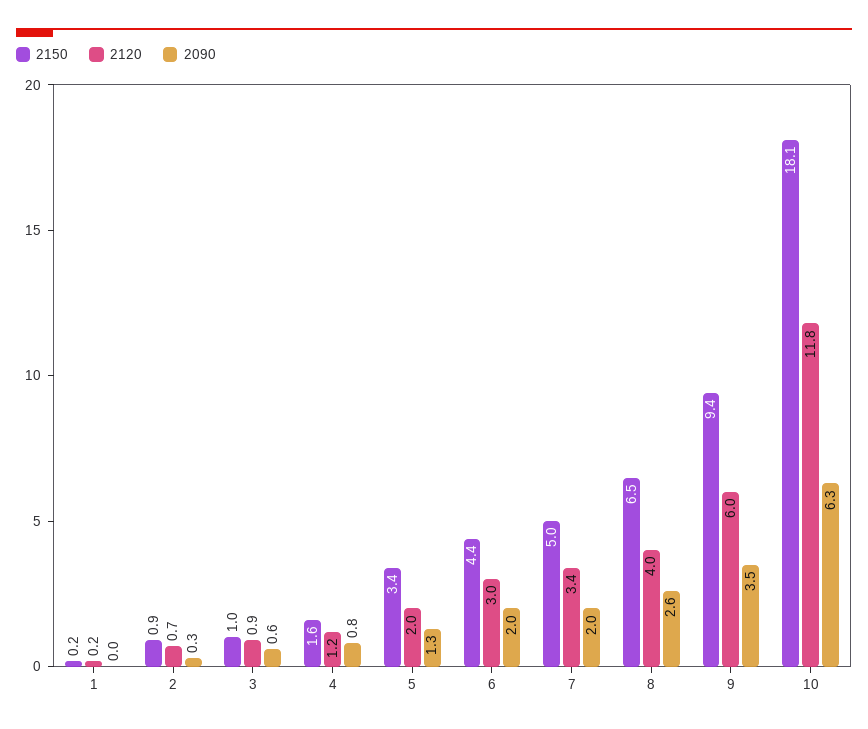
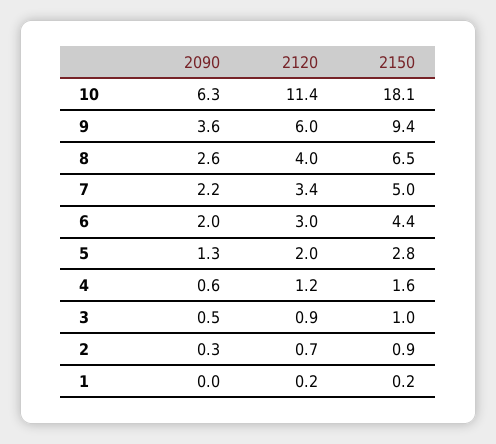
2090, 3: 0.6 -> 0.5
2090, 4: 0.8 -> 0.6
2150, 5: 3.4 -> 2.8
2090, 7: 2 -> 2.2
2090, 9: 3.5 -> 3.6
2120, 10: 11.8 -> 11.4

